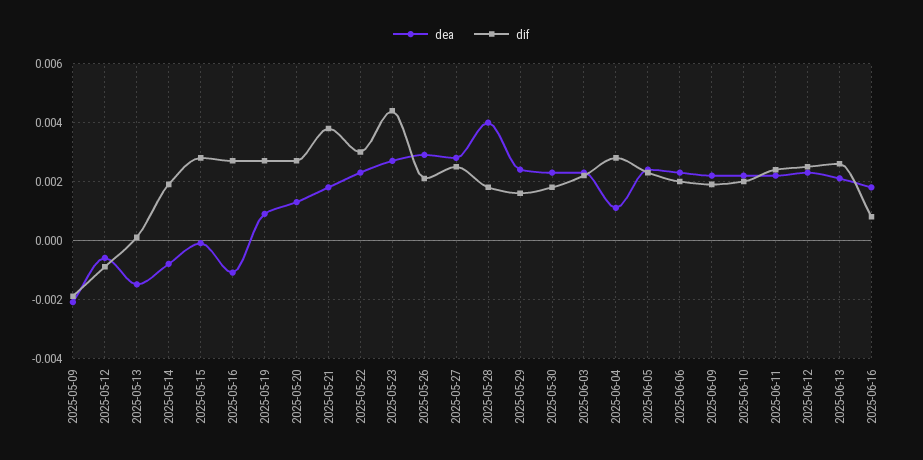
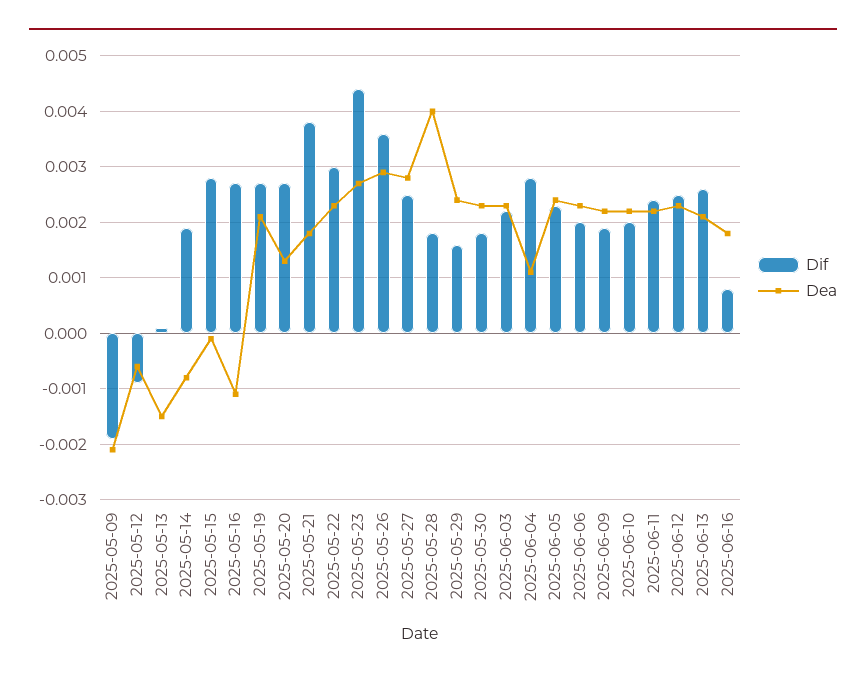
dea, 2025-05-19: 0.001 -> 0.002
dif, 2025-05-26: 0.002 -> 0.0035

